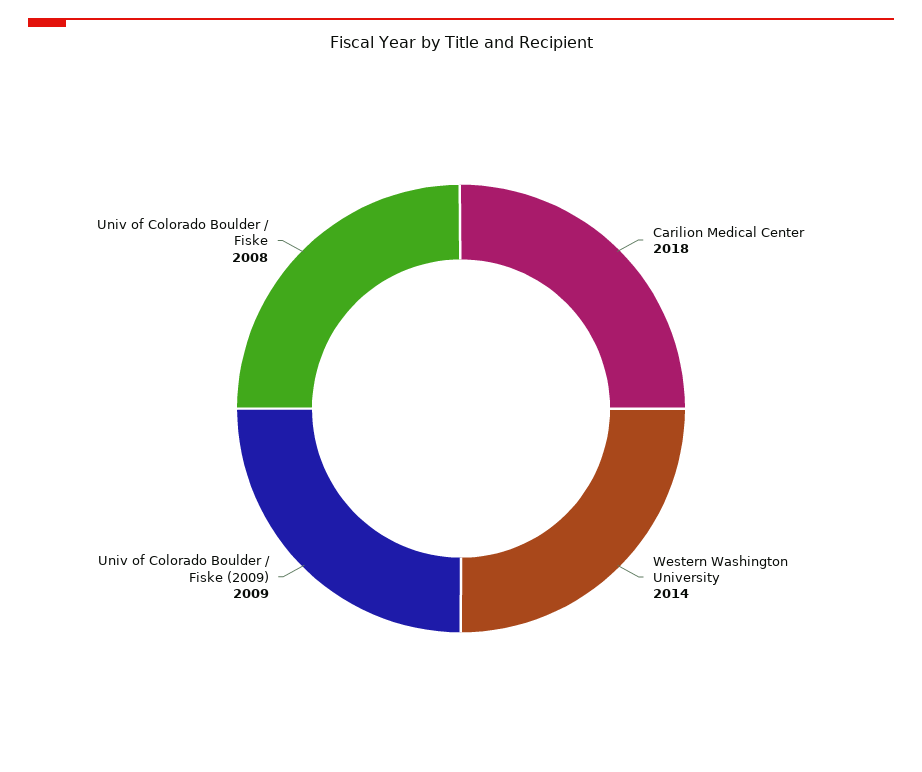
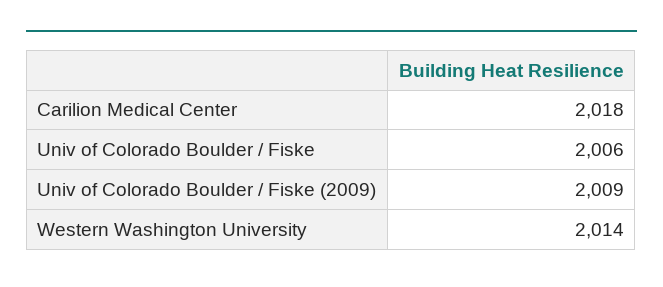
Univ of Colorado Boulder / Fiske: 2008 -> 2006

